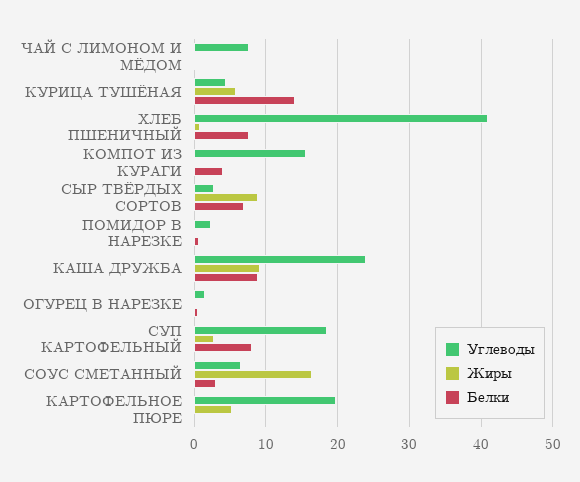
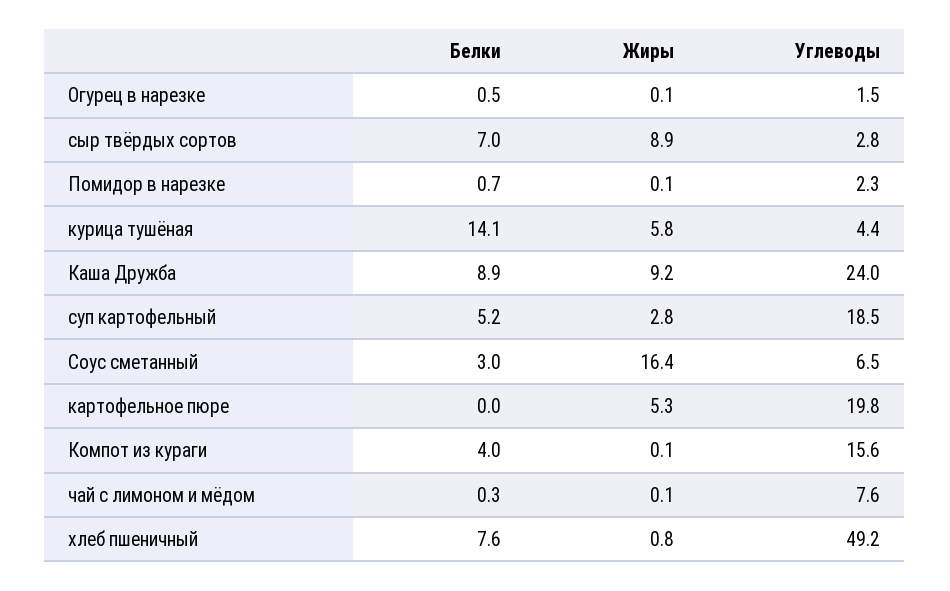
Углеводы, ХЛЕБ ПШЕНИЧНЫЙ: 41 -> 49.2
Белки, СУП КАРТОФЕЛЬНЫЙ: 8 -> 5.2

